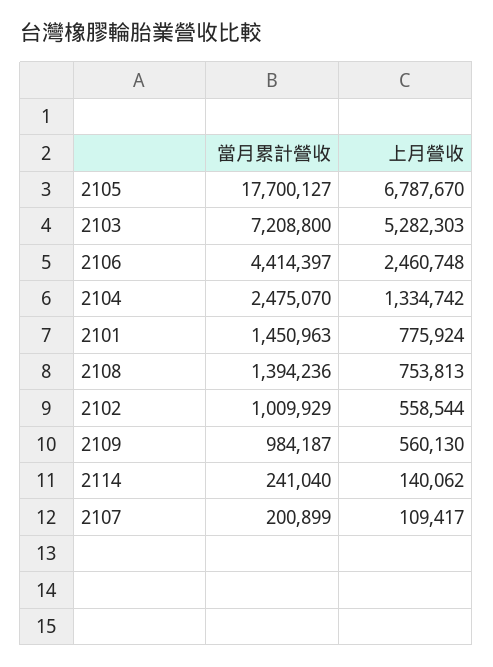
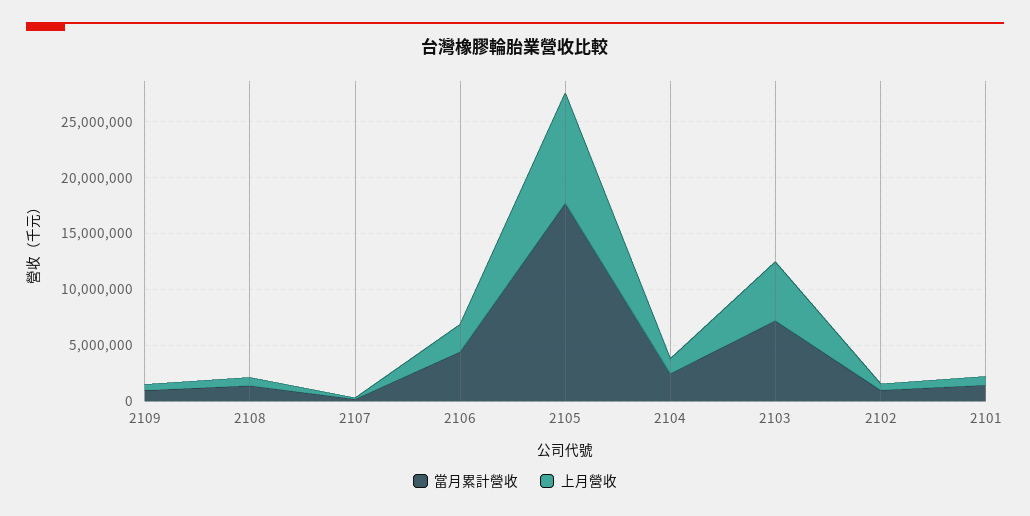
上月營收, 2105: 6787670 -> 10000000
當月累計營收, 2114: 241040 -> none
上月營收, 2114: 140062 -> none

